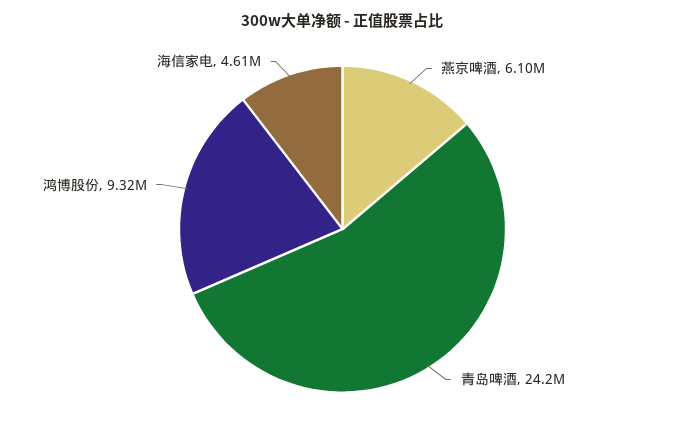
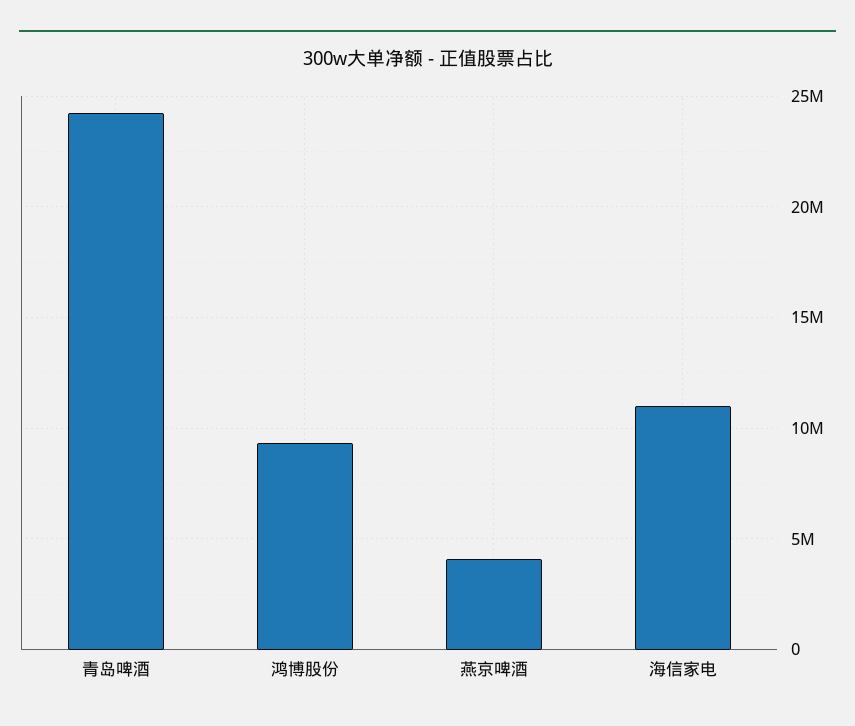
燕京啤酒: 6100000 -> 4000000
海信家电: 4610000 -> 11000000

